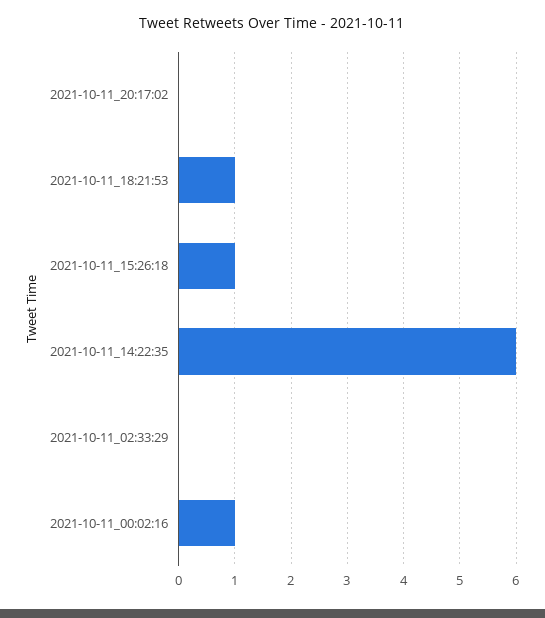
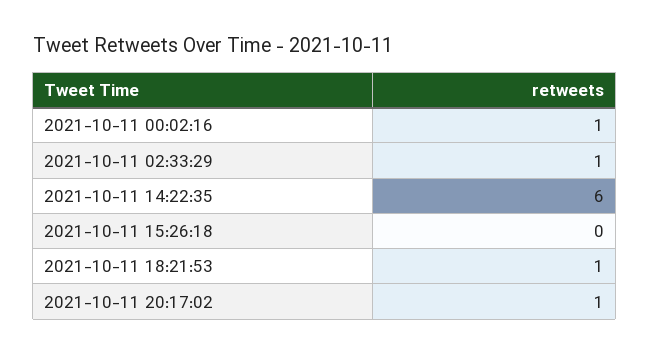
2021-10-11_20:17:02: 0 -> 1
2021-10-11_15:26:18: 1 -> 0
2021-10-11_02:33:29: 0 -> 1

